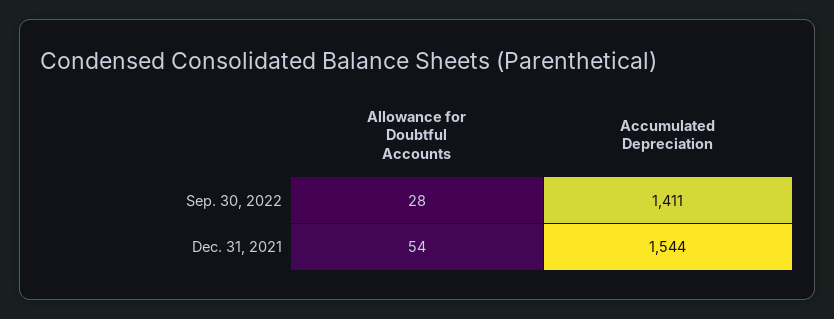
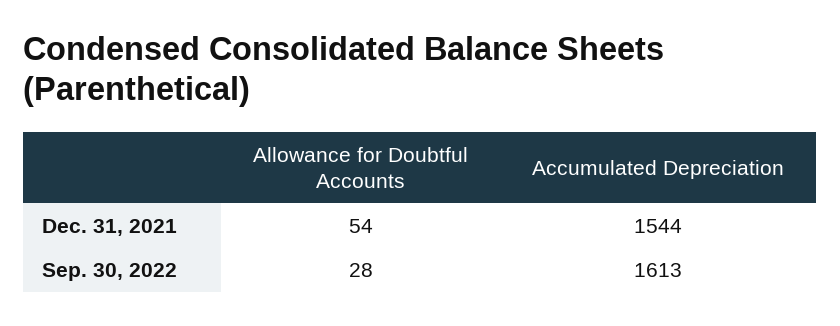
Accumulated Depreciation, Sep. 30, 2022: 1411 -> 1613

